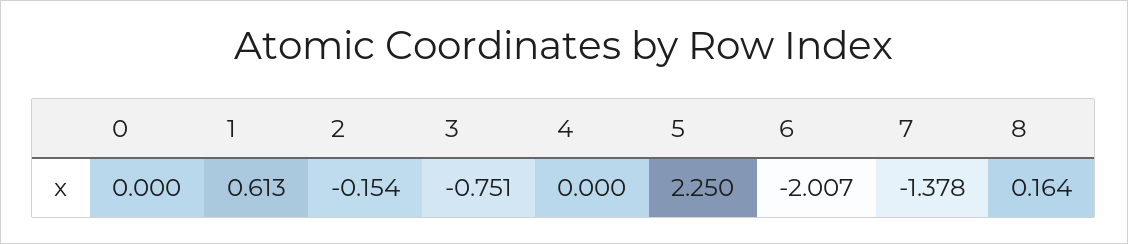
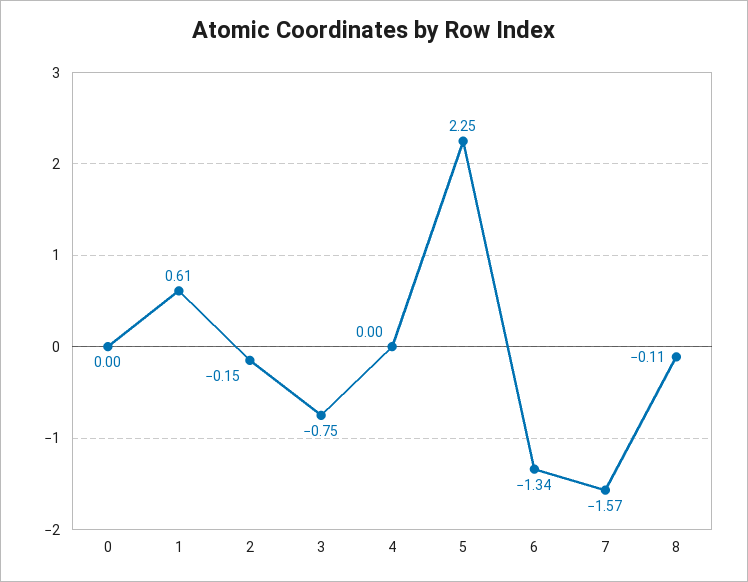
6: -2.007 -> -1.34
7: -1.378 -> -1.57
8: 0.164 -> -0.11

